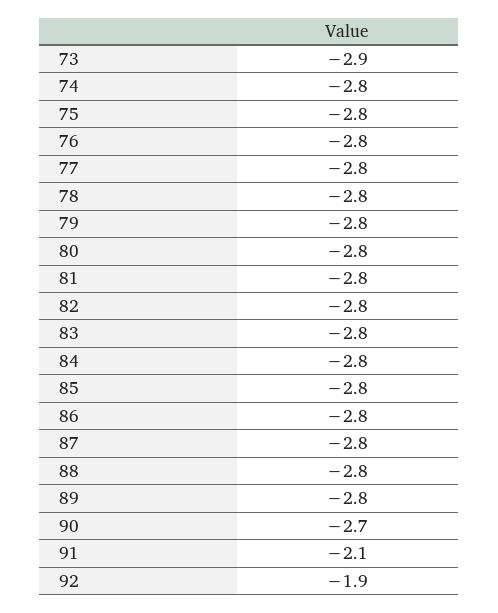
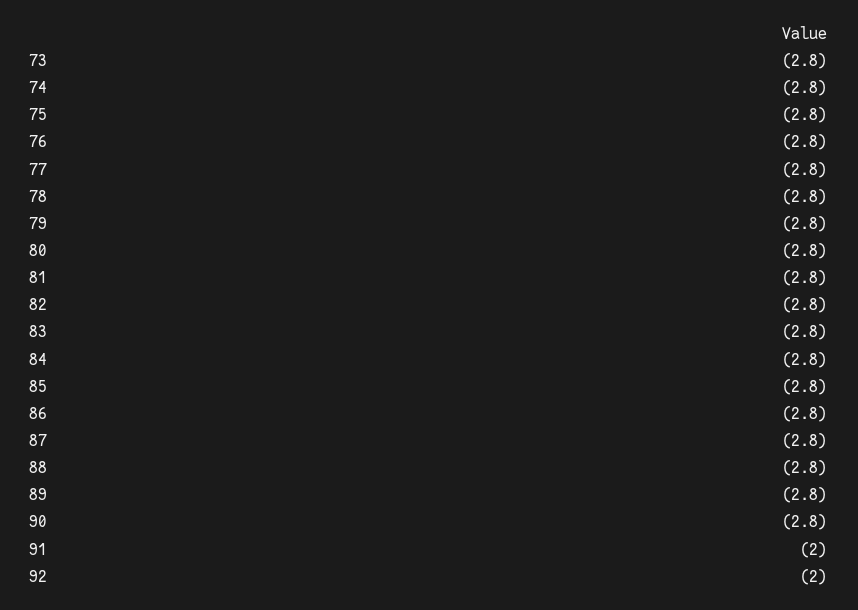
73: -2.9 -> -2.8
90: -2.7 -> -2.8
91: -2.1 -> -2
92: -1.9 -> -2

